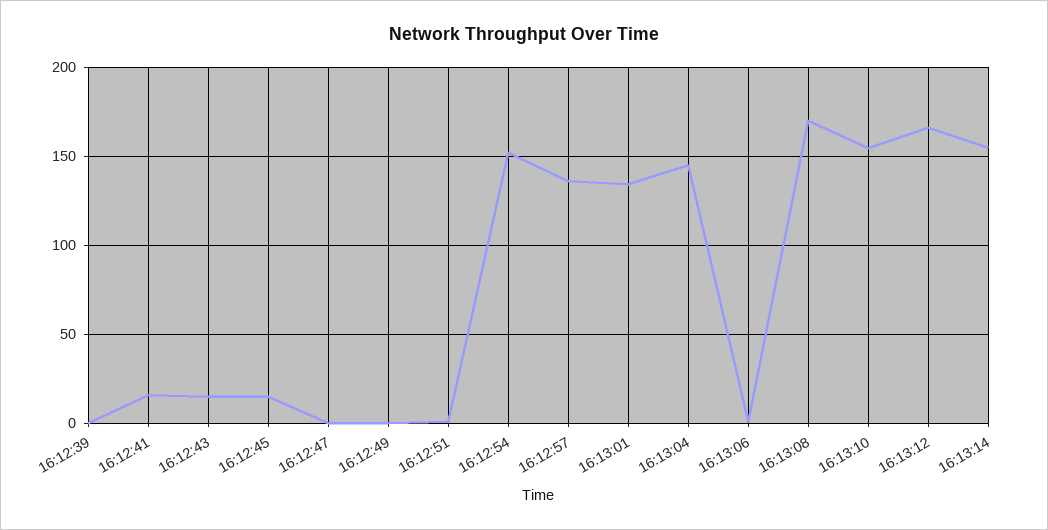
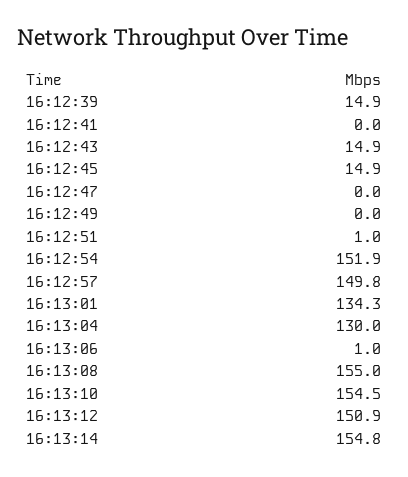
16:12:39: 0 -> 14.9
16:12:41: 15 -> 0
16:12:57: 135 -> 149.8
16:13:04: 145 -> 130
16:13:08: 170 -> 155
16:13:12: 165 -> 150.9

